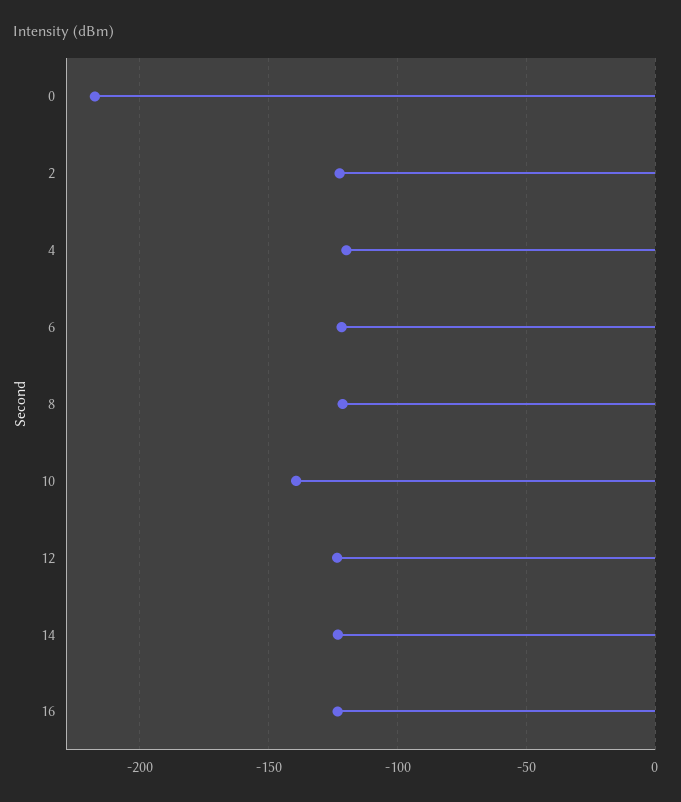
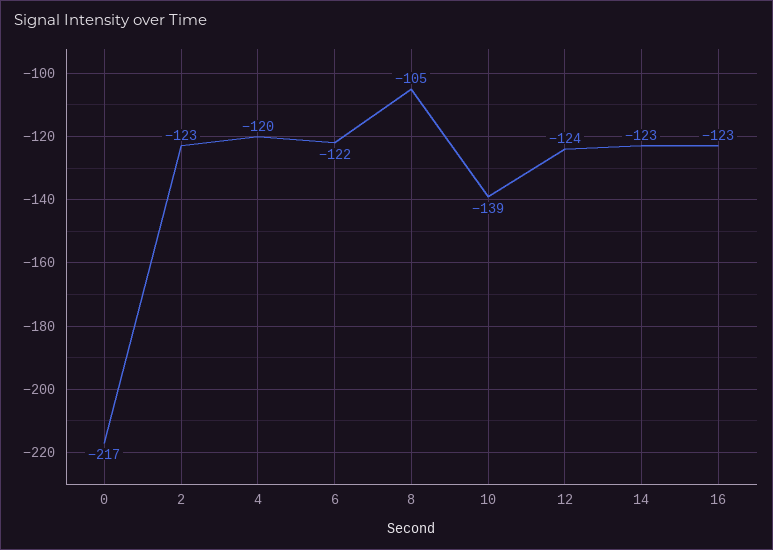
8: -120 -> -105

